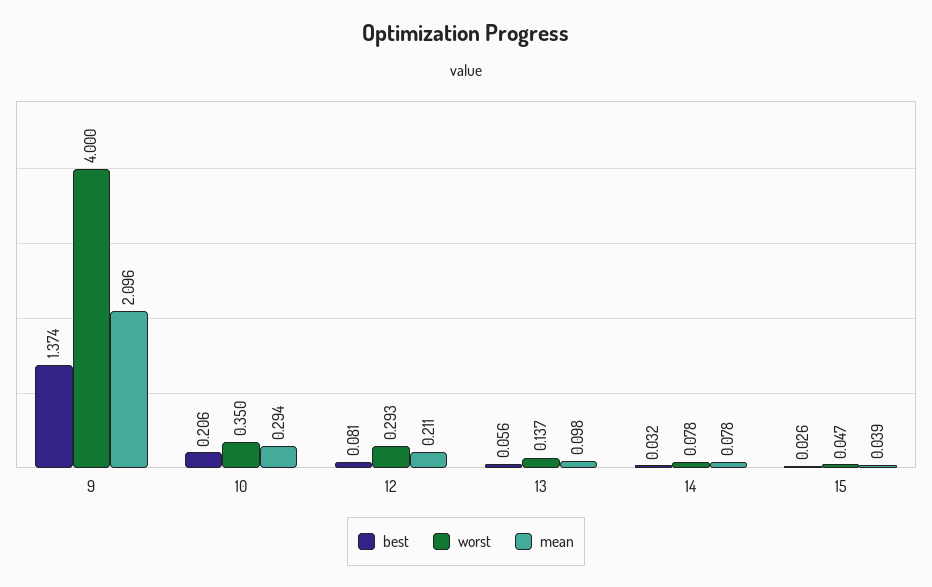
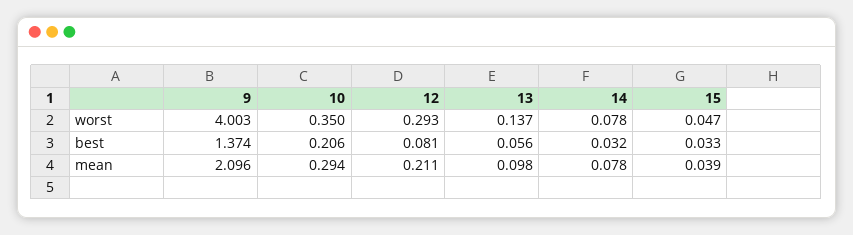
worst, 9: 4 -> 4.003
best, 15: 0.026 -> 0.033

